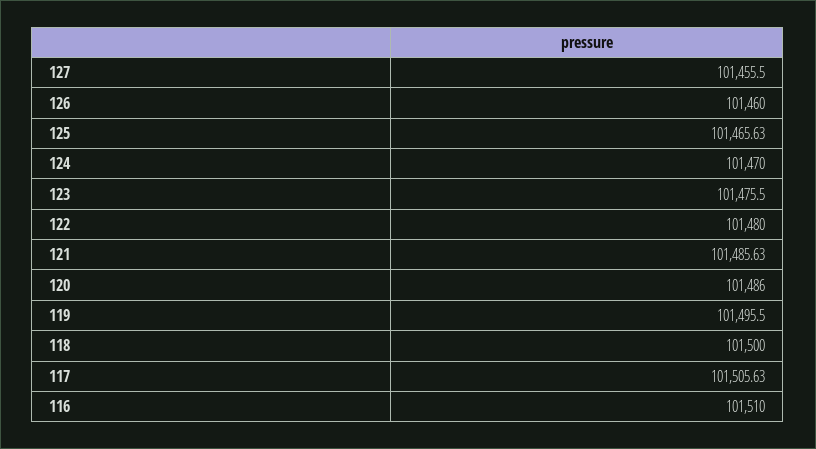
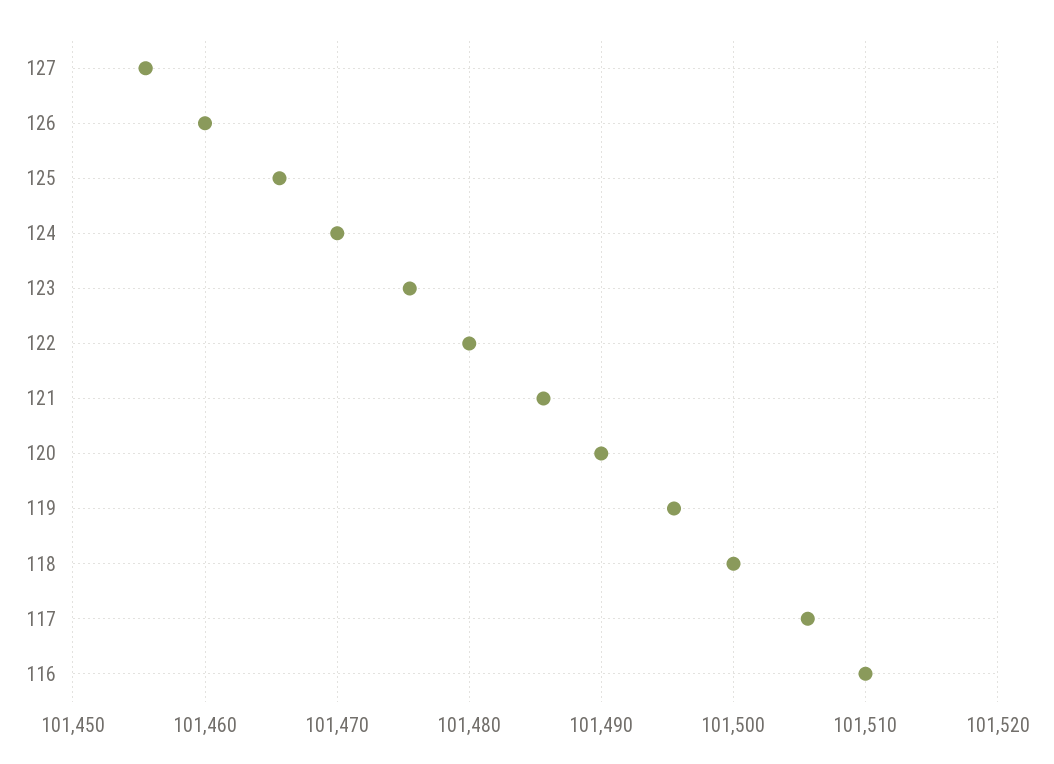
120: 101486 -> 101490

